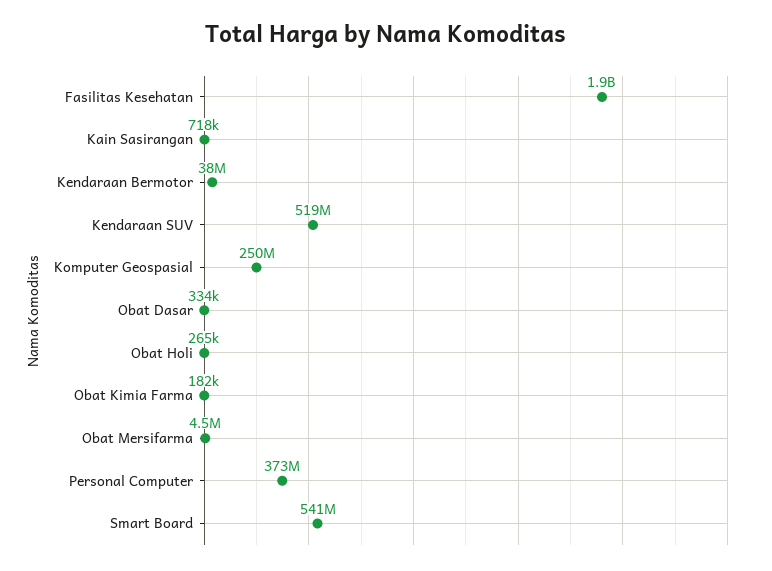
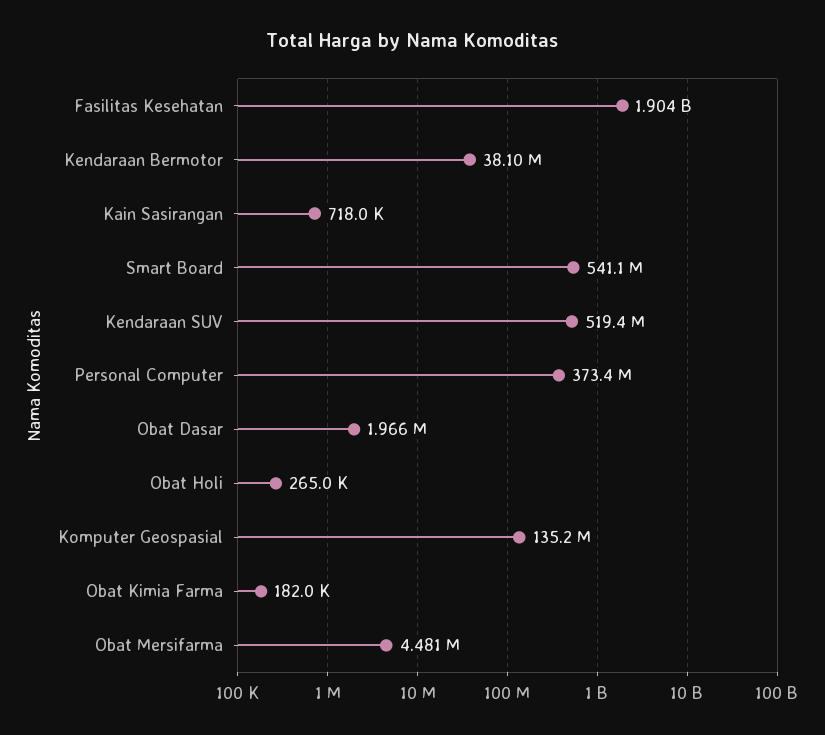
Komputer Geospasial: 250000000 -> 135200000
Obat Dasar: 334000 -> 1966000

